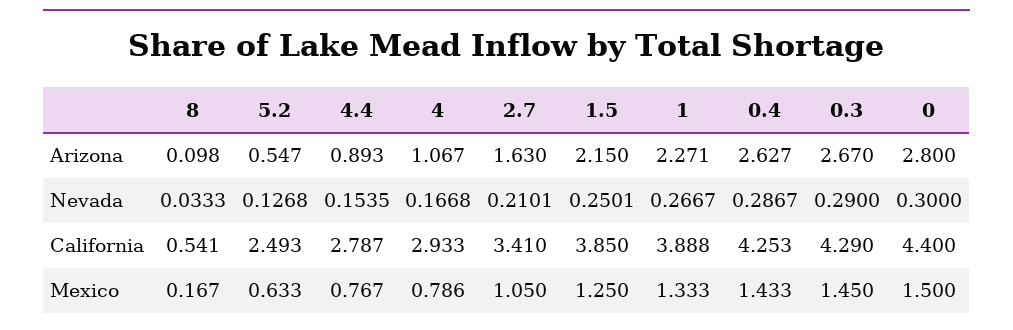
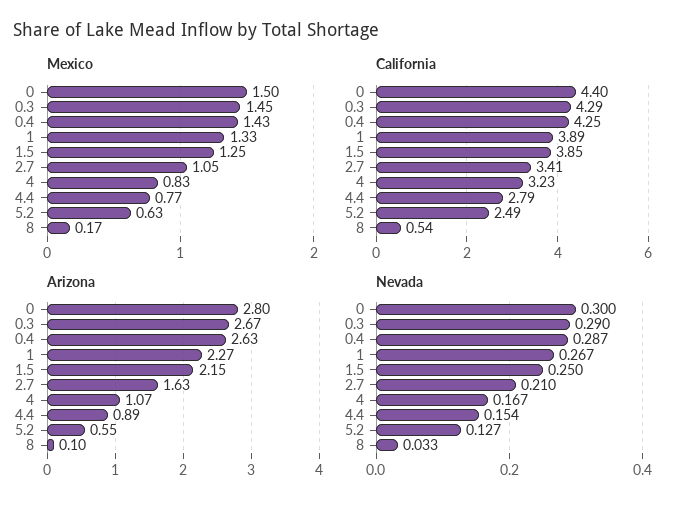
California, 4: 2.933 -> 3.23
Mexico, 4: 0.786 -> 0.83

